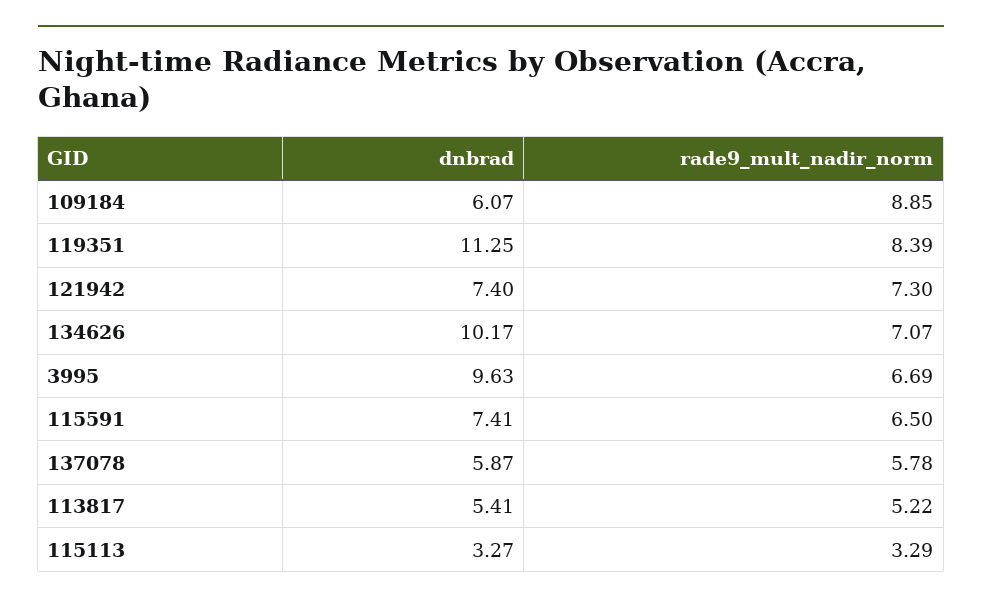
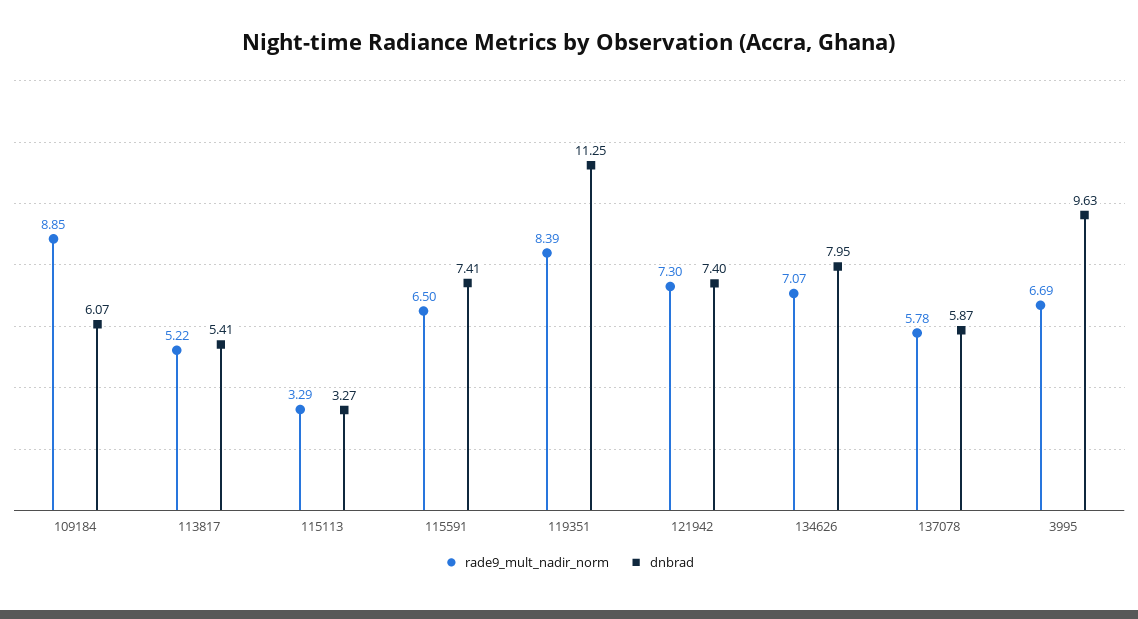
dnbrad, 134626: 10.17 -> 7.95

